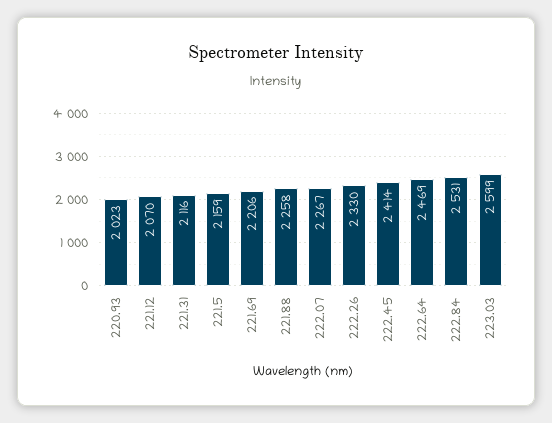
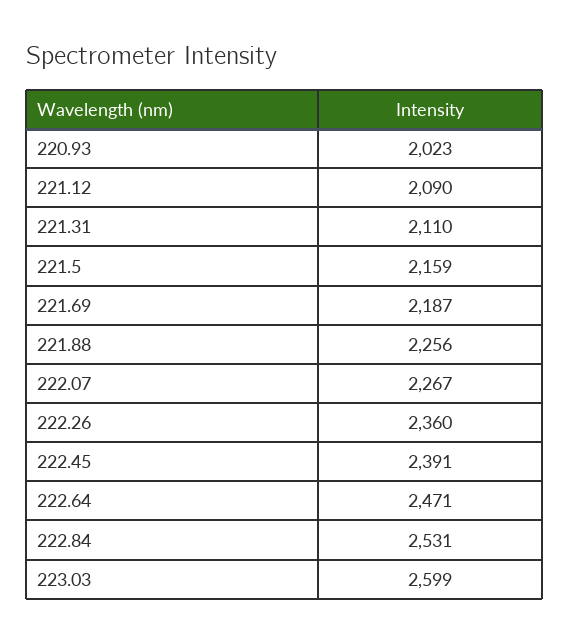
221.12: 2070 -> 2090
221.31: 2116 -> 2110
221.69: 2206 -> 2187
221.88: 2258 -> 2256
222.26: 2330 -> 2360
222.45: 2414 -> 2391
222.64: 2469 -> 2471

